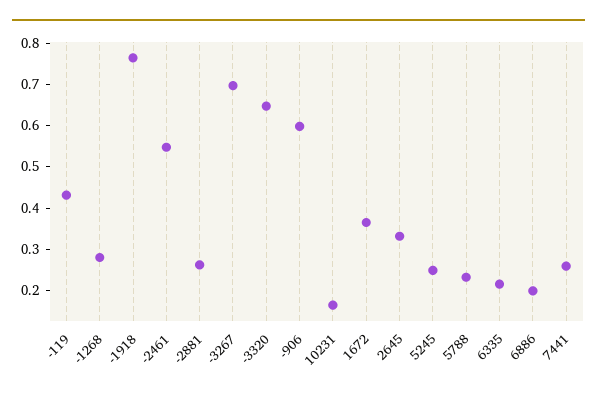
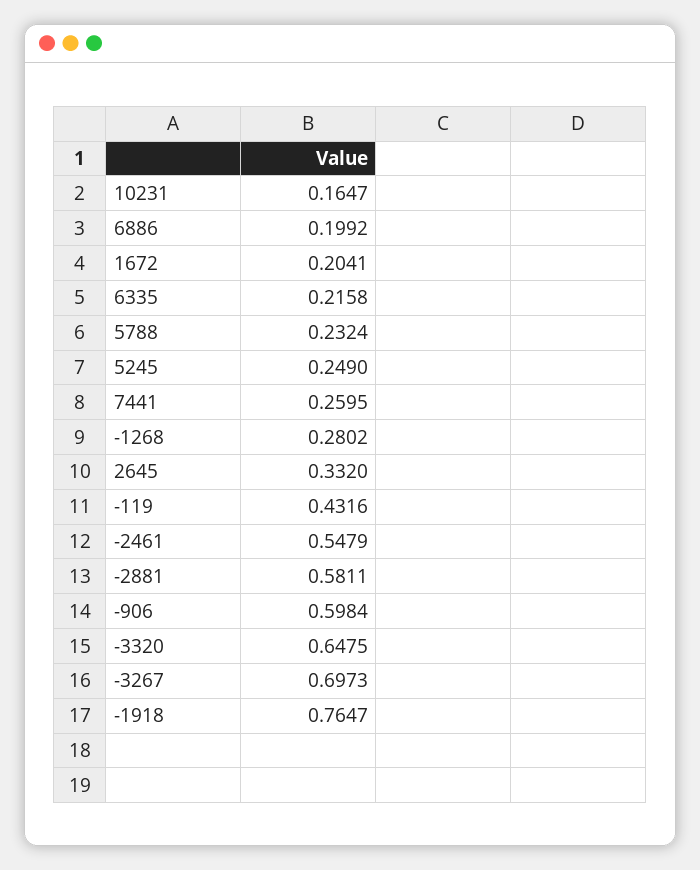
-2881: 0.26 -> 0.5811
1672: 0.36 -> 0.2041

